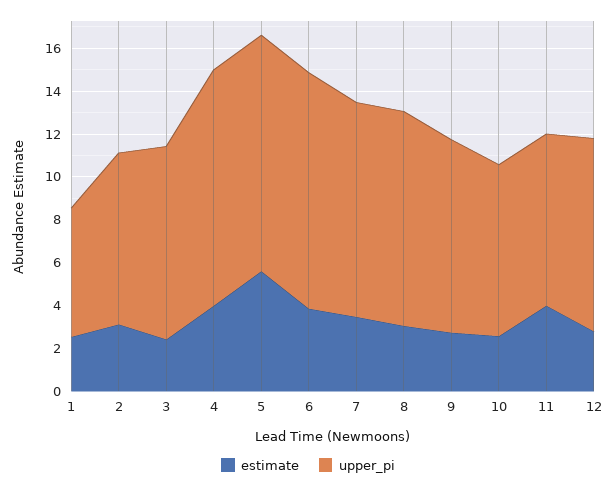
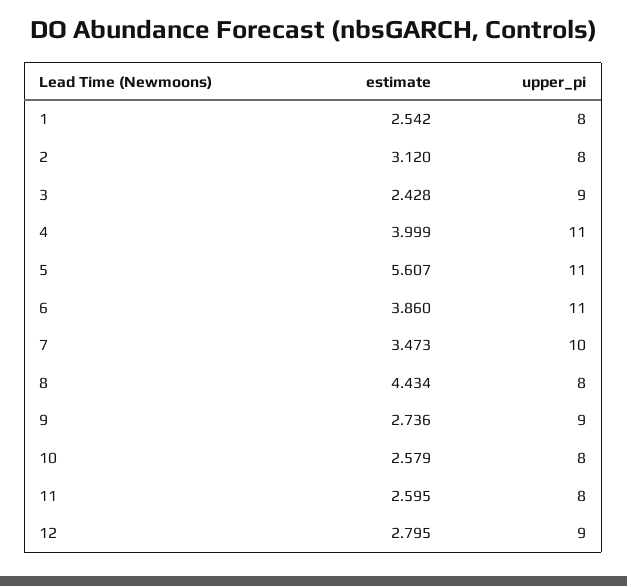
upper_pi, 1: 6 -> 8
estimate, 8: 3 -> 4.434
upper_pi, 8: 10 -> 8
estimate, 11: 4 -> 2.595

